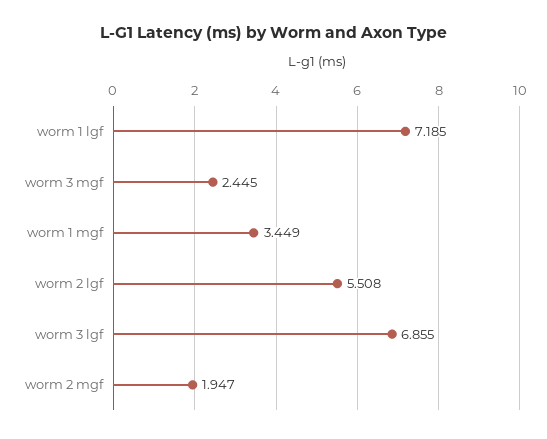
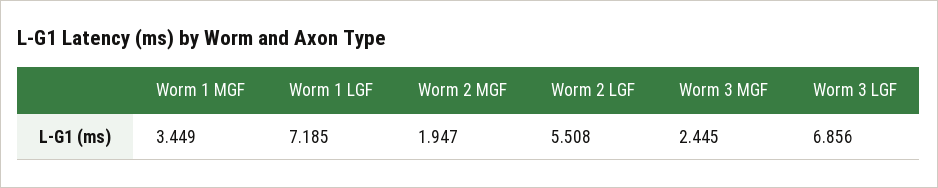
worm 3 lgf: 6.855 -> 6.856

